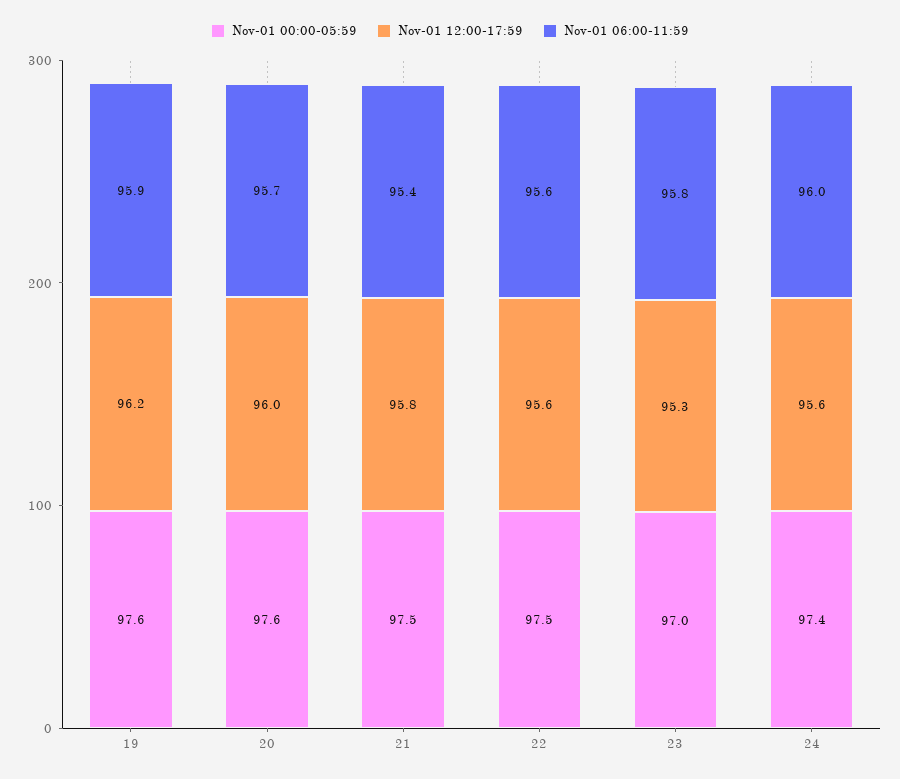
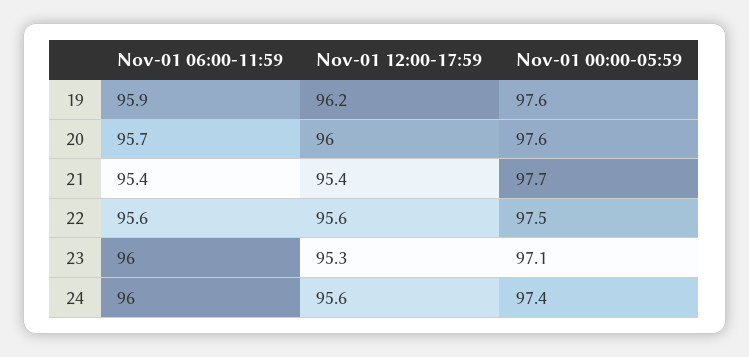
Nov-01 00:00-05:59, 21: 97.5 -> 97.7
Nov-01 12:00-17:59, 21: 95.8 -> 95.4
Nov-01 00:00-05:59, 23: 97 -> 97.1
Nov-01 06:00-11:59, 23: 95.8 -> 96

